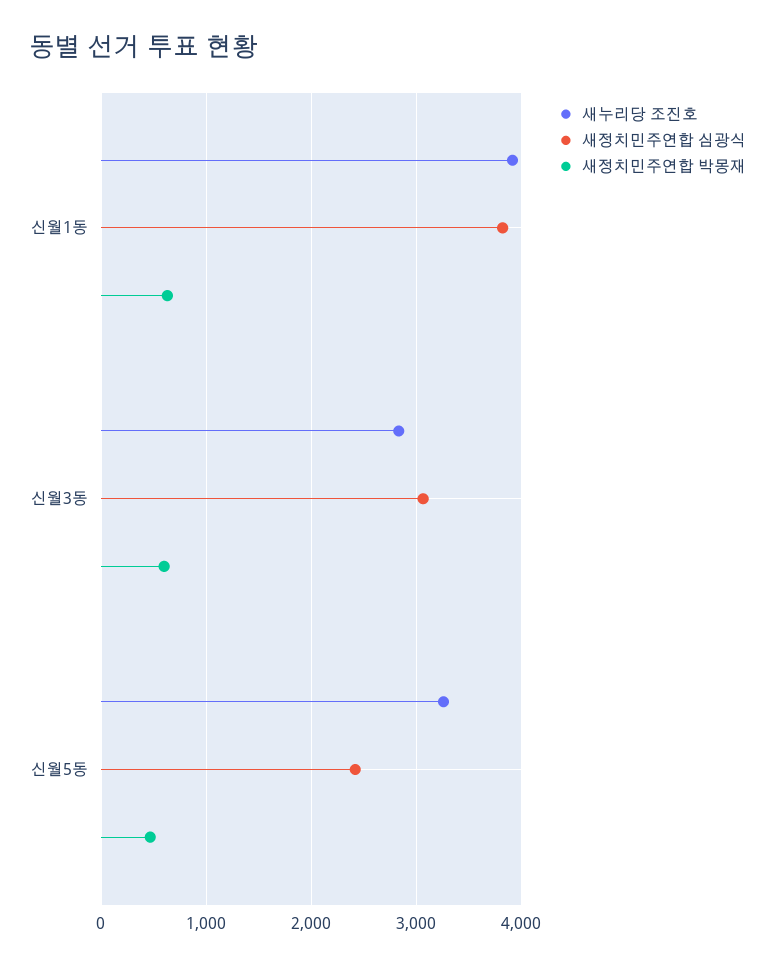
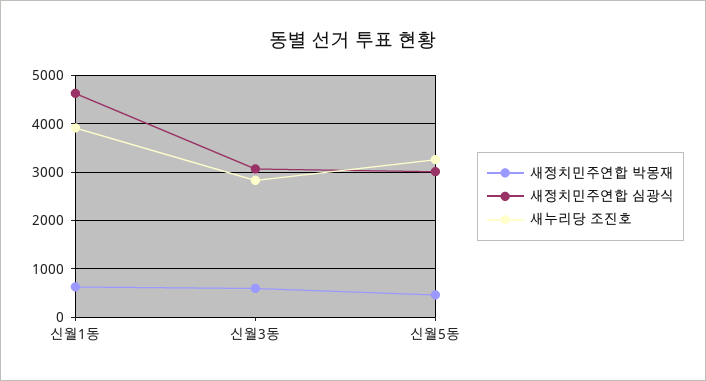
새정치민주연합 심광식, 신월1동: 3800 -> 4600
새정치민주연합 심광식, 신월5동: 2400 -> 3000

